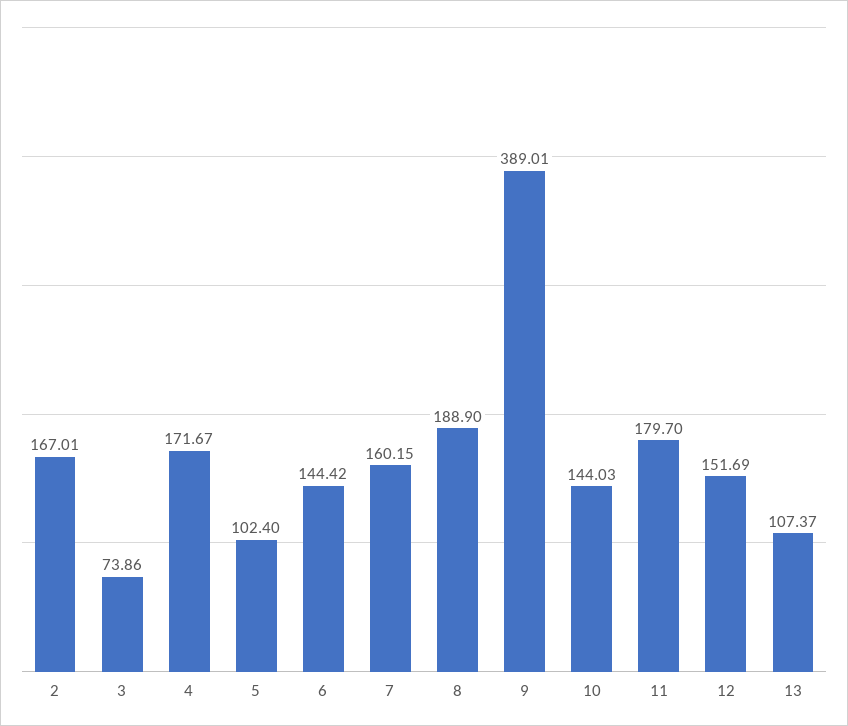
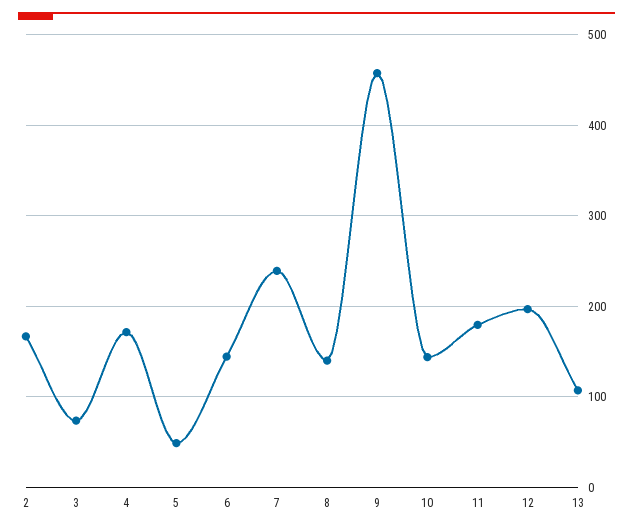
5: 102.4 -> 50
7: 160.15 -> 240
8: 188.9 -> 140
9: 389.01 -> 460
12: 151.69 -> 200

